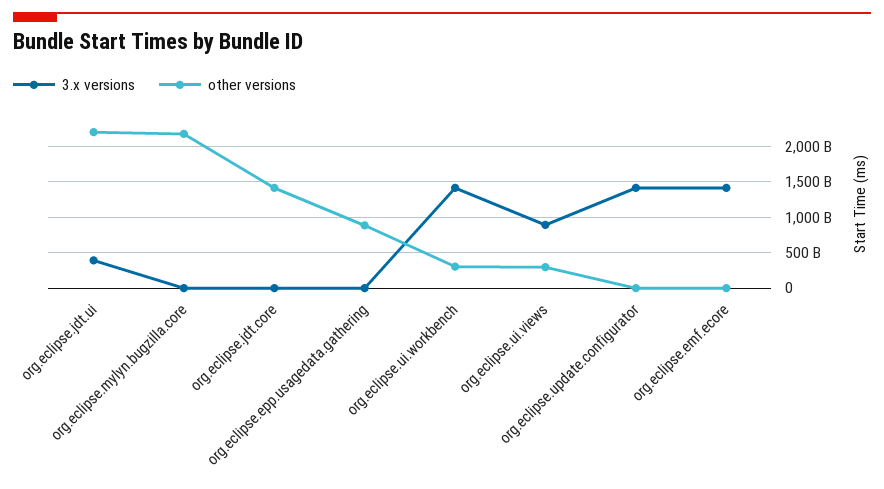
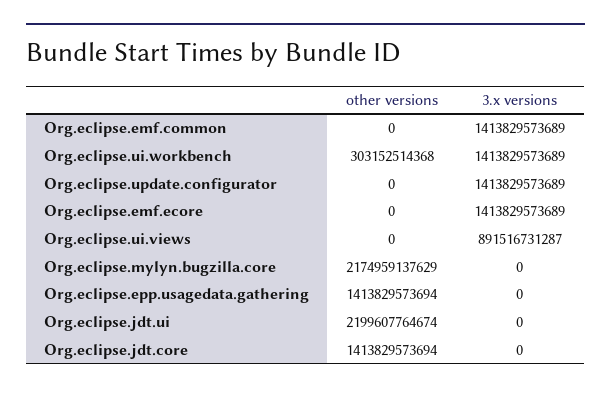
3.x versions, org.eclipse.jdt.ui: 400000000000 -> 0
other versions, org.eclipse.epp.usagedata.gathering: 900000000000 -> 1413829573694
other versions, org.eclipse.ui.views: 300000000000 -> 0
other versions, Org.eclipse.emf.common: none -> 0
3.x versions, Org.eclipse.emf.common: none -> 1413829573689

